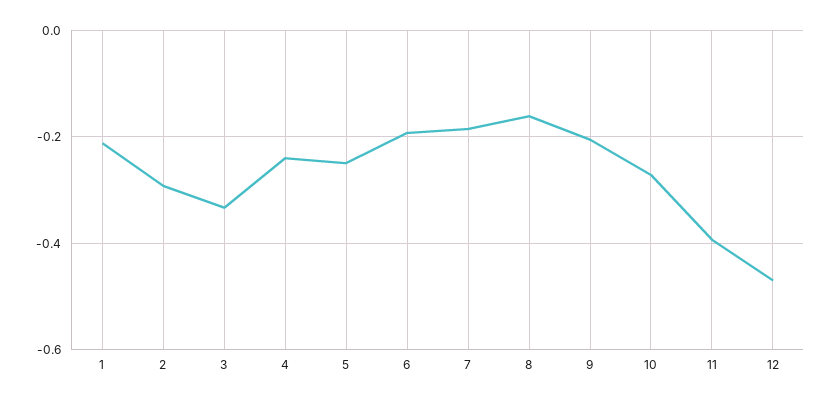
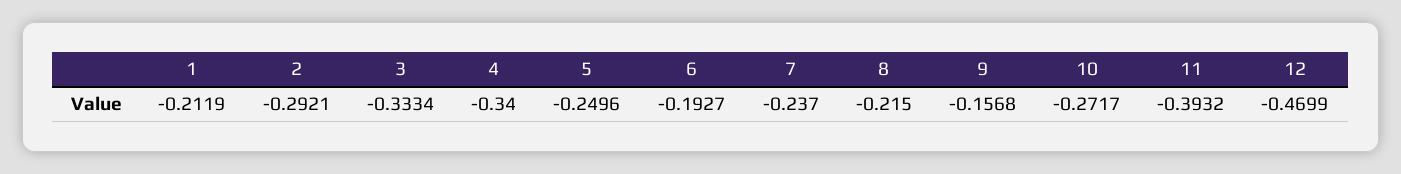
4: -0.24 -> -0.34
7: -0.18 -> -0.237
8: -0.16 -> -0.215
9: -0.2 -> -0.1568

